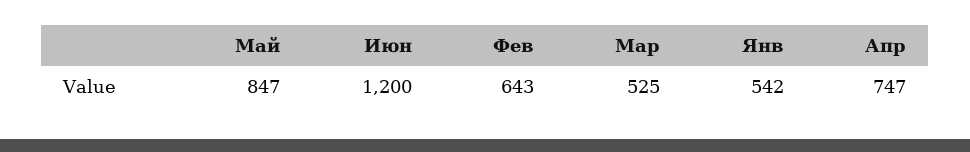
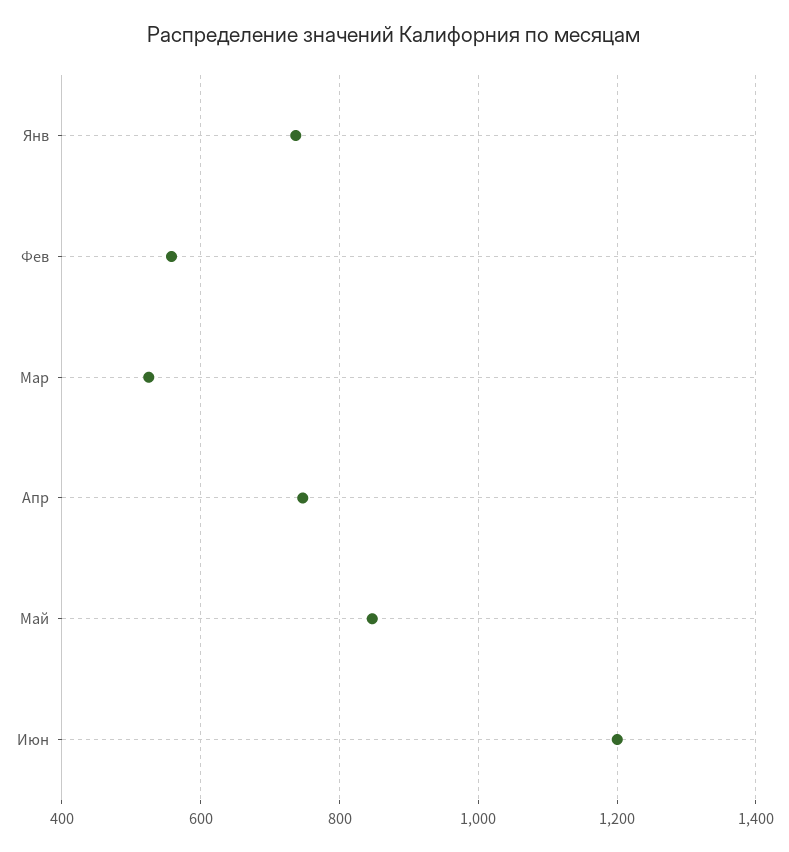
Фев: 643 -> 560
Янв: 542 -> 740

